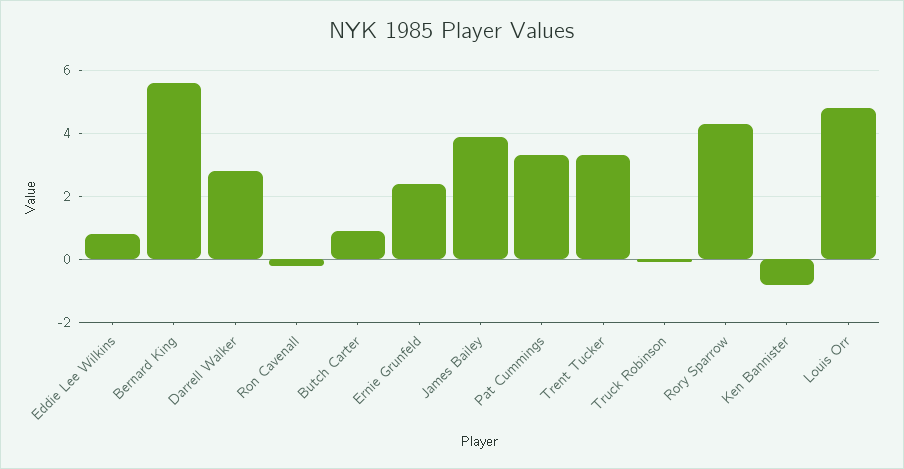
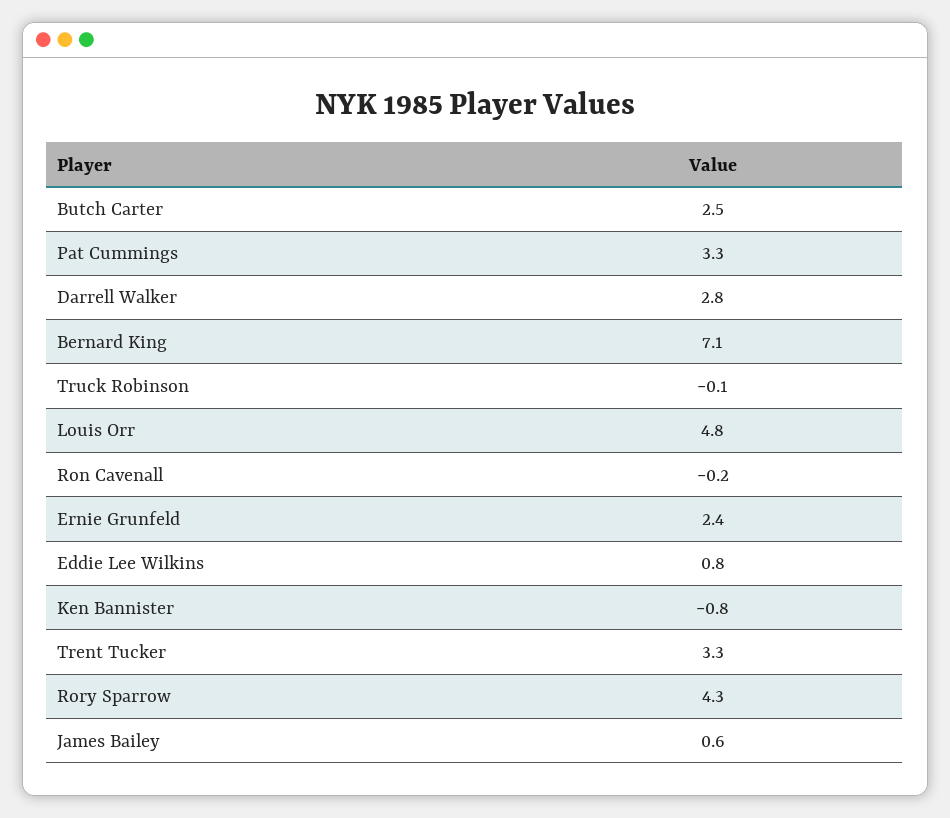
Bernard King: 5.5 -> 7.1
Butch Carter: 1 -> 2.5
James Bailey: 4 -> 0.6

